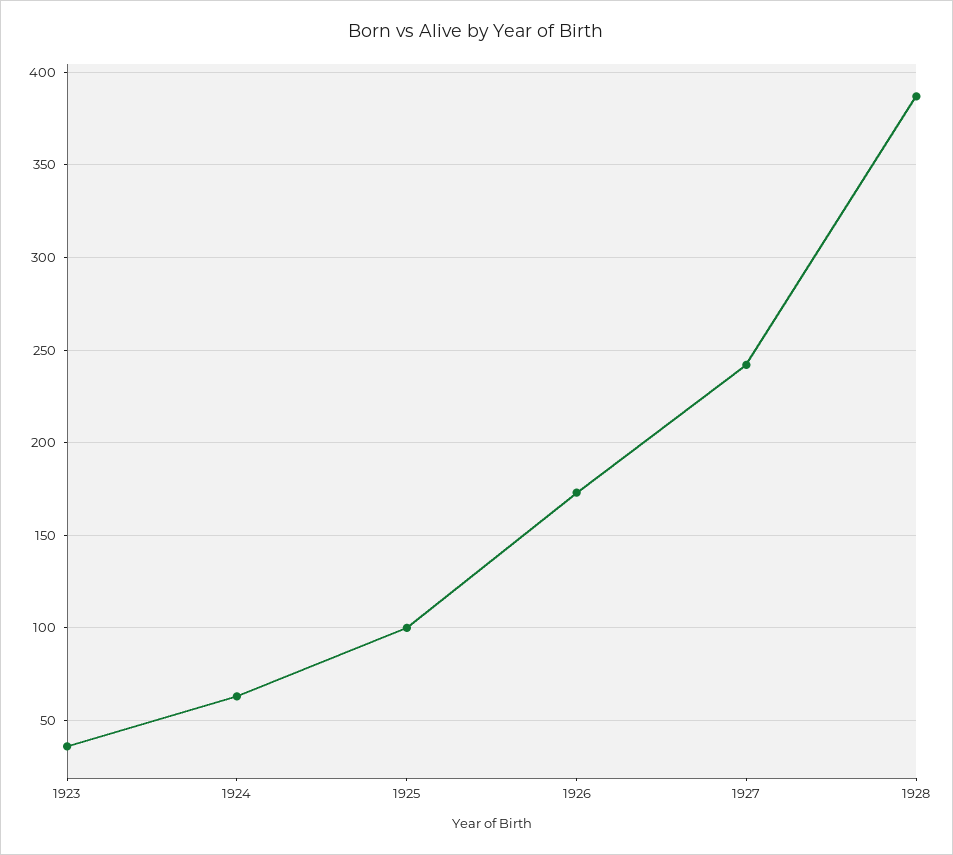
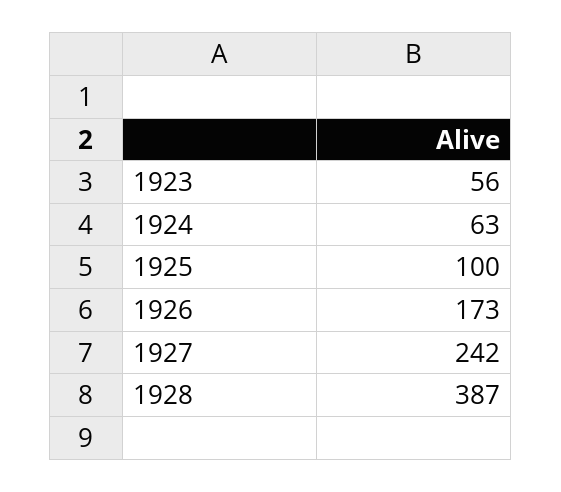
1923: 35 -> 56

